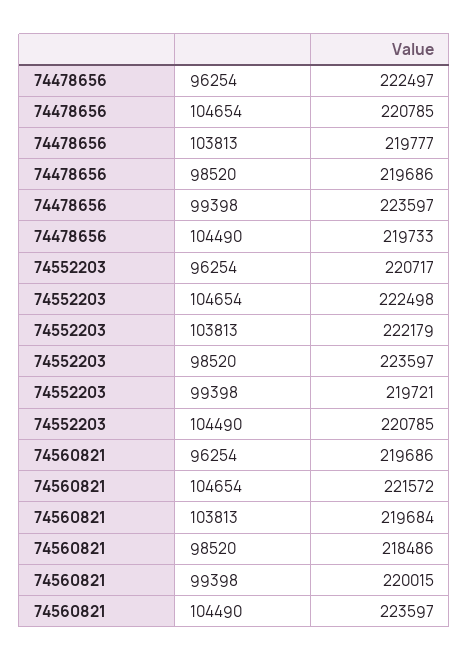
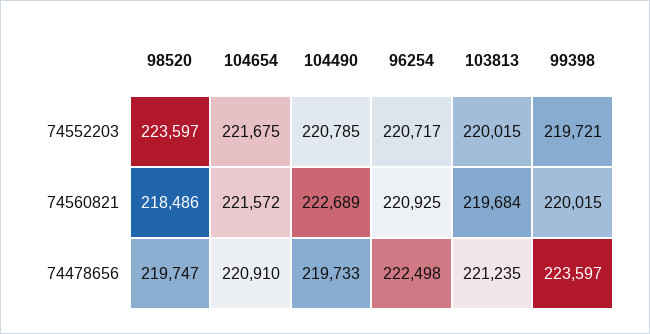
74478656, 96254: 222497 -> 222498
74478656, 104654: 220785 -> 220910
74478656, 103813: 219777 -> 221235
74478656, 98520: 219686 -> 219747
74552203, 104654: 222498 -> 221675
74552203, 103813: 222179 -> 220015
74560821, 96254: 219686 -> 220925
74560821, 104490: 223597 -> 222689

